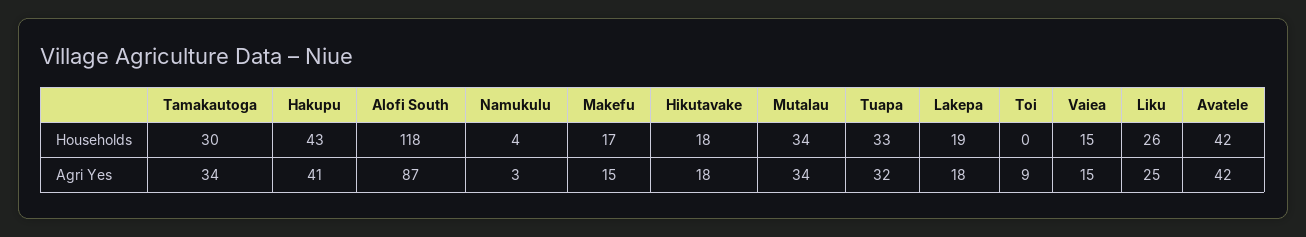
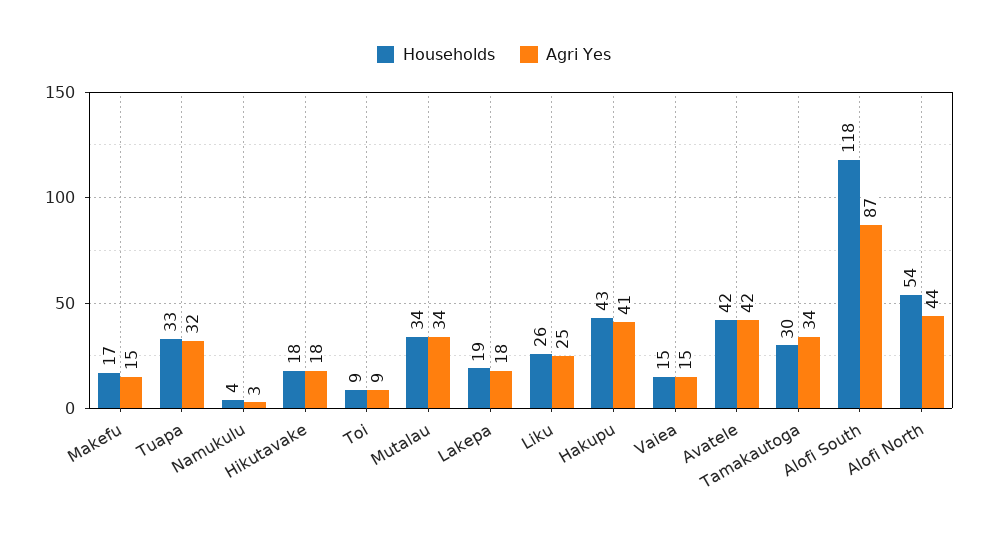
Households, Toi: 0 -> 9
Households, Alofi North: none -> 54
Agri Yes, Alofi North: none -> 44

